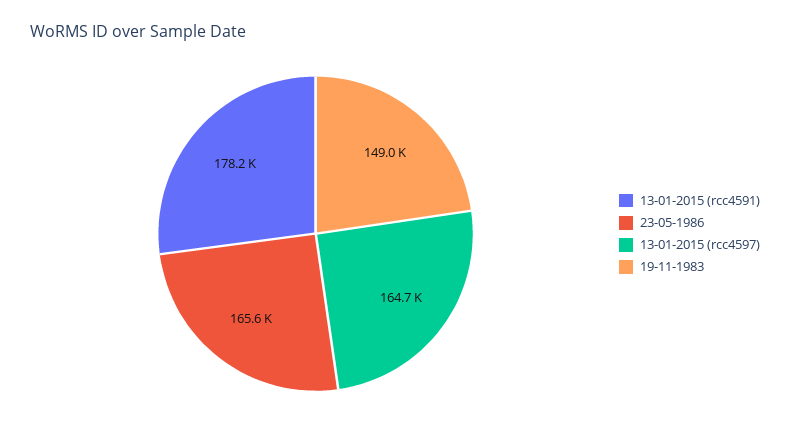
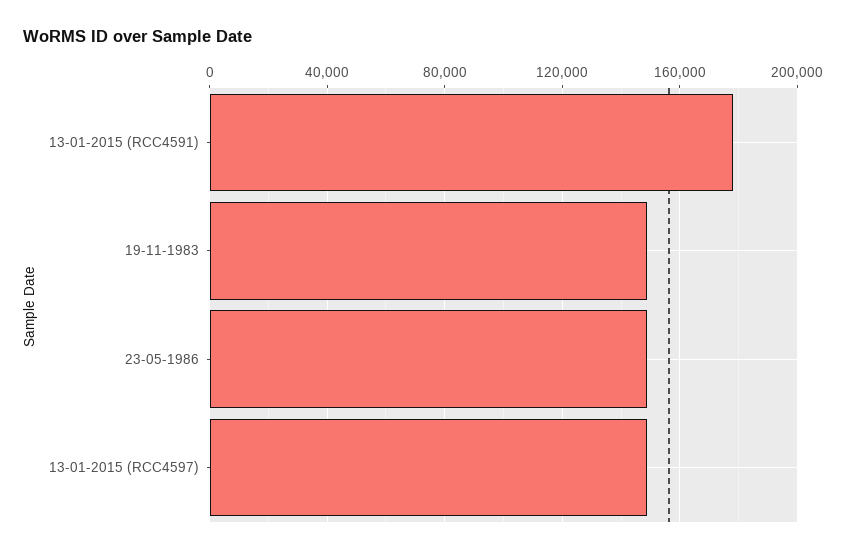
23-05-1986: 165600 -> 150000
13-01-2015 (rcc4597): 164700 -> 150000

